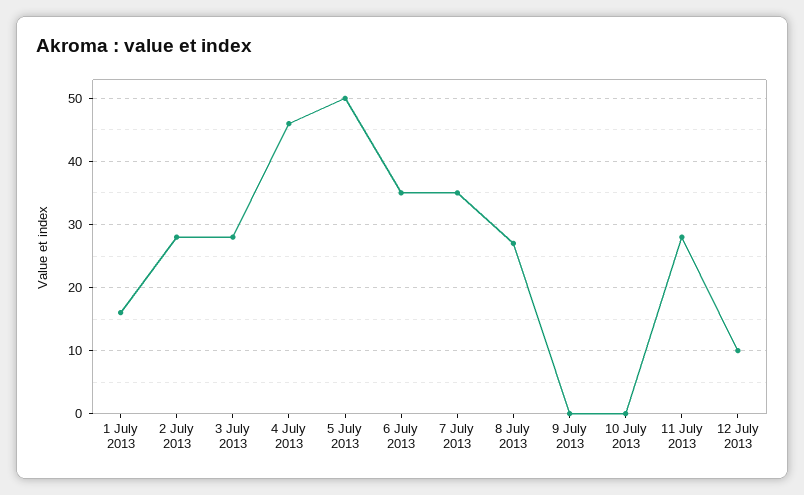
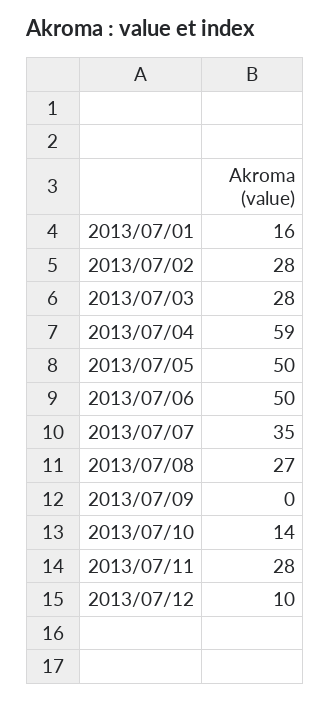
4 July 2013: 46 -> 59
6 July 2013: 35 -> 50
10 July 2013: 0 -> 14

